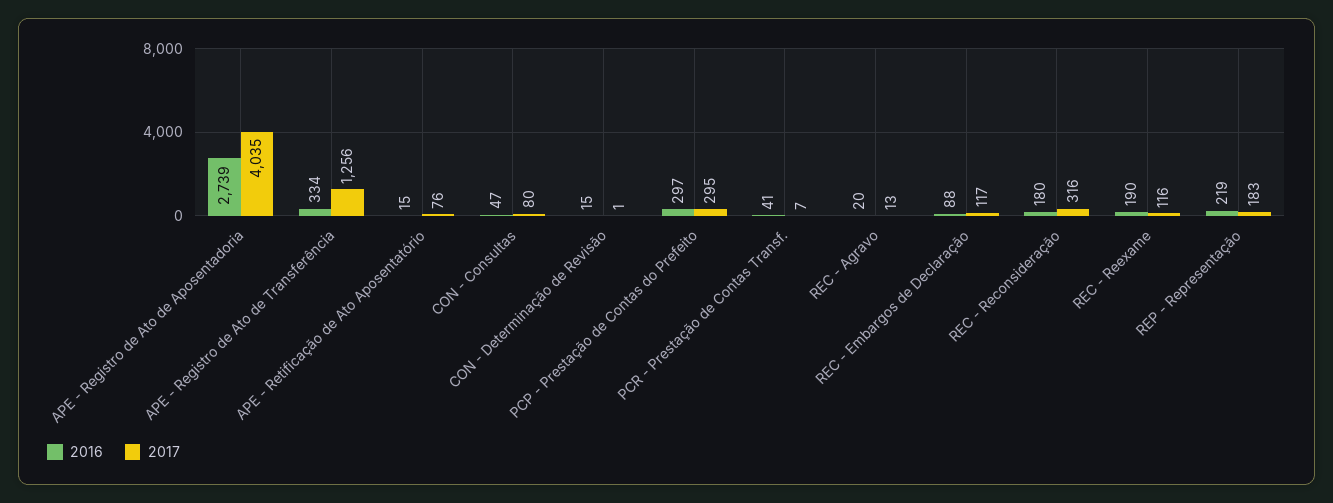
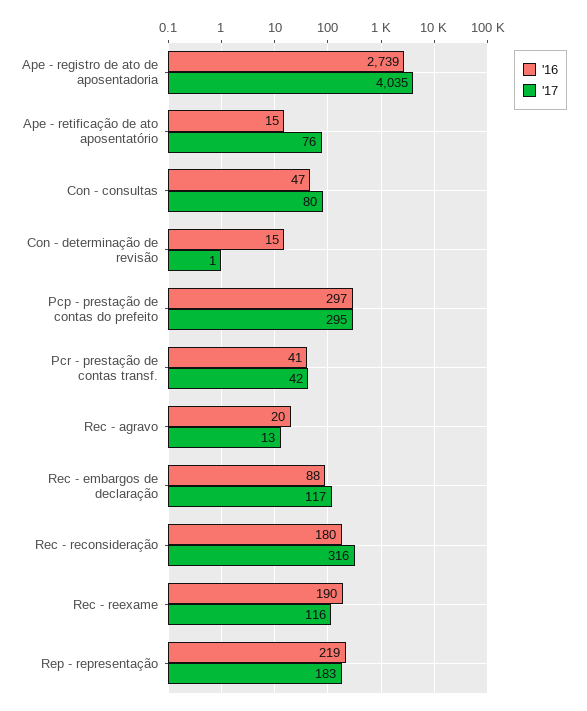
2016, APE - Registro de Ato de Transferência: 334 -> none
2017, APE - Registro de Ato de Transferência: 1256 -> none
2017, PCR - Prestação de Contas Transf.: 7 -> 42

